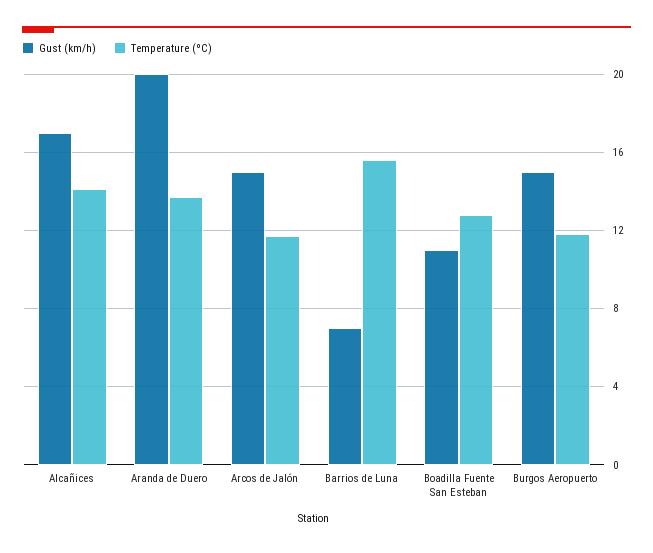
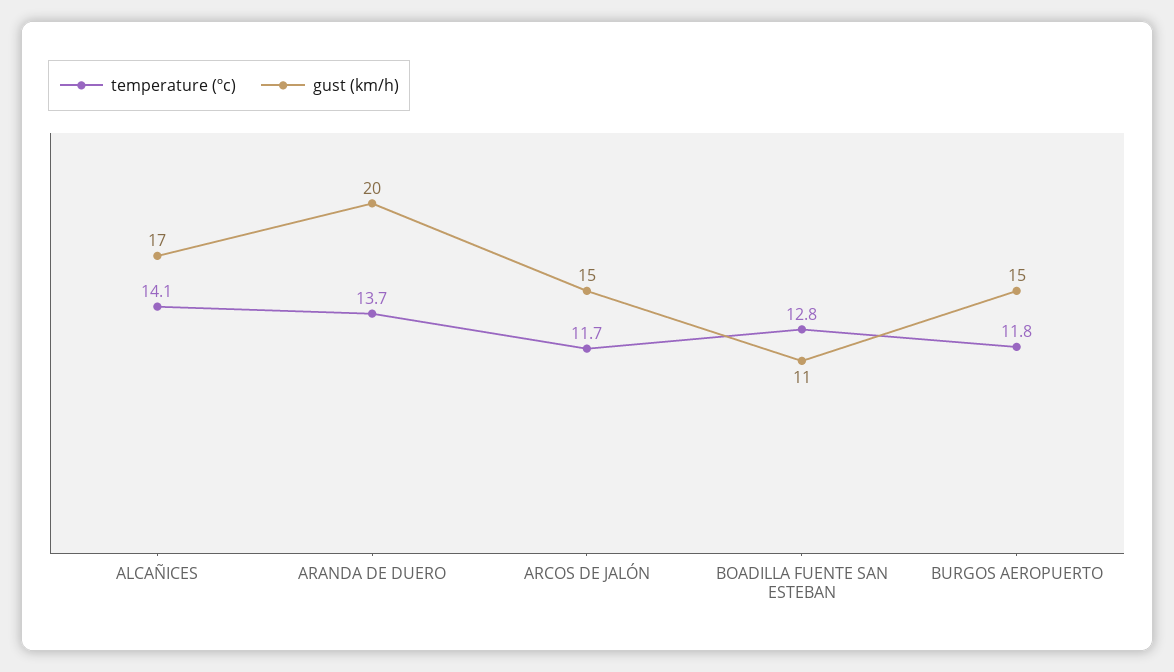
Gust (km/h), Barrios de Luna: 7 -> none
Temperature (ºC), Barrios de Luna: 15.5 -> none

